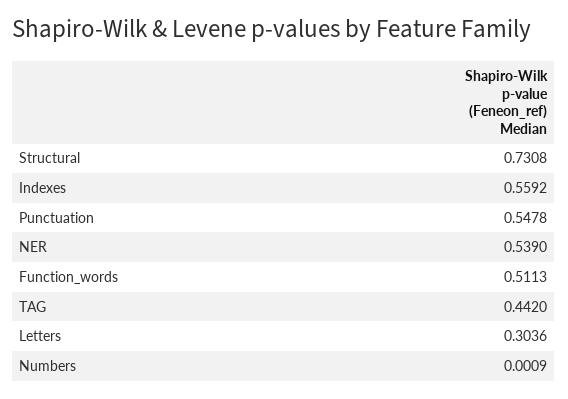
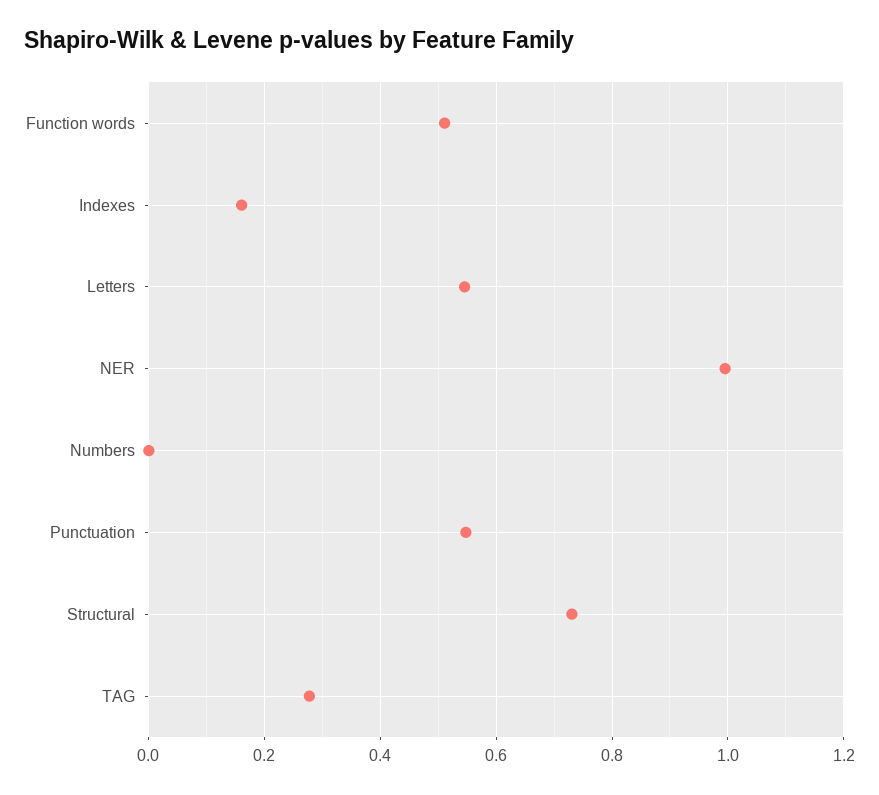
Indexes: 0.5592 -> 0.16
NER: 0.539 -> 1
TAG: 0.442 -> 0.28
Letters: 0.3036 -> 0.54

